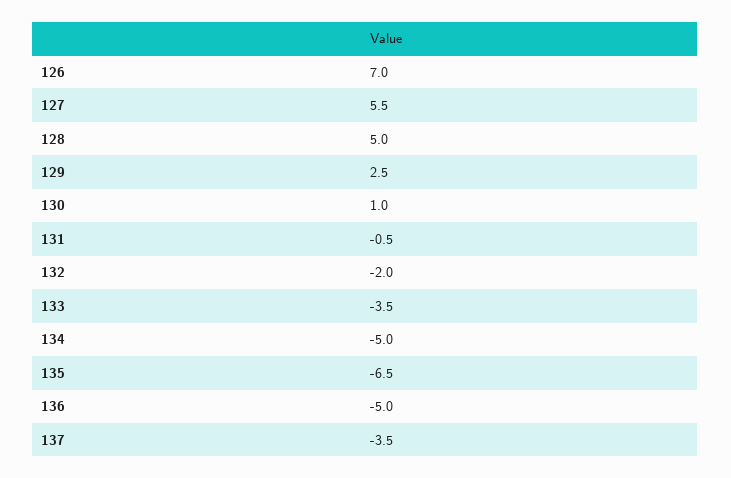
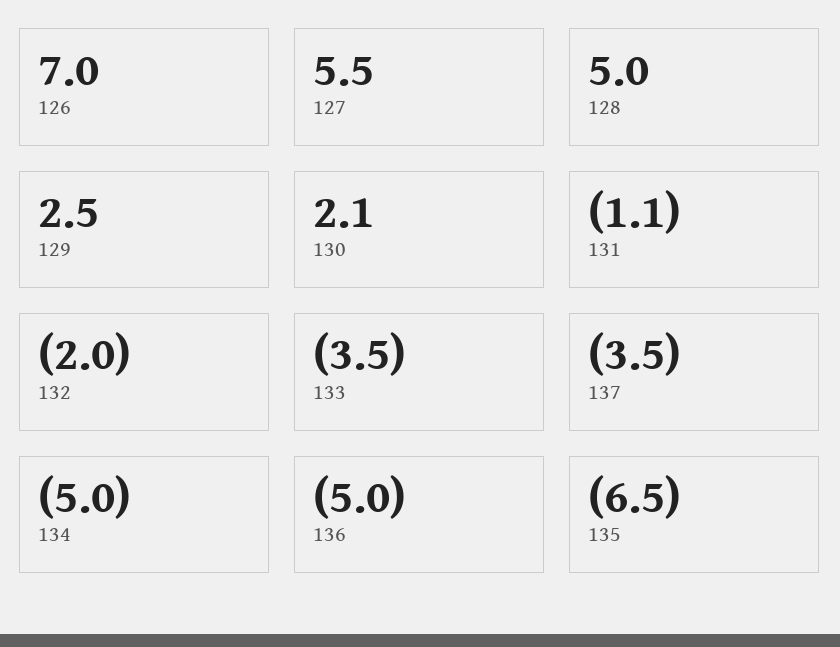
130: 1 -> 2.1
131: -0.5 -> -1.1

